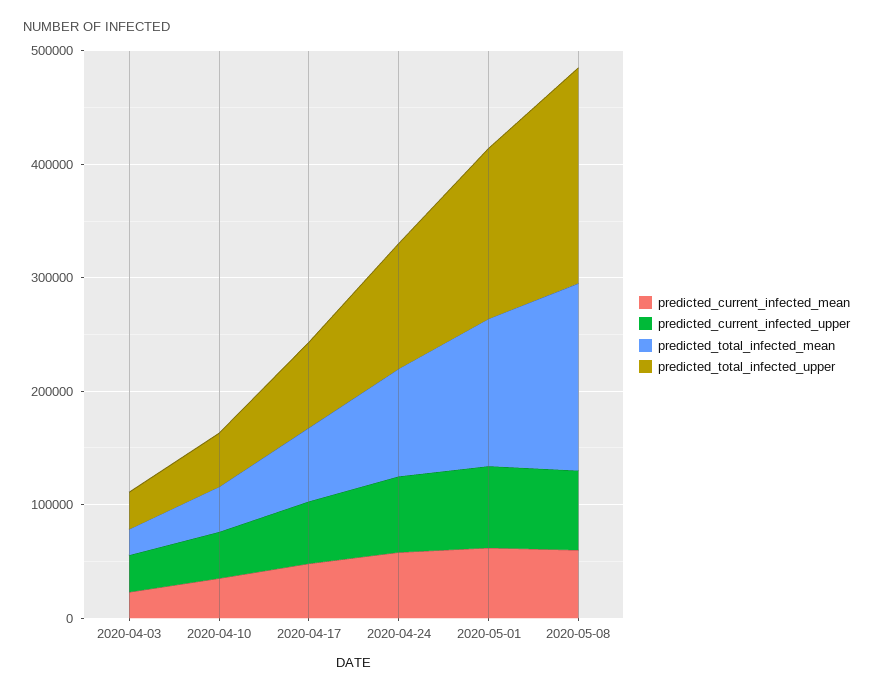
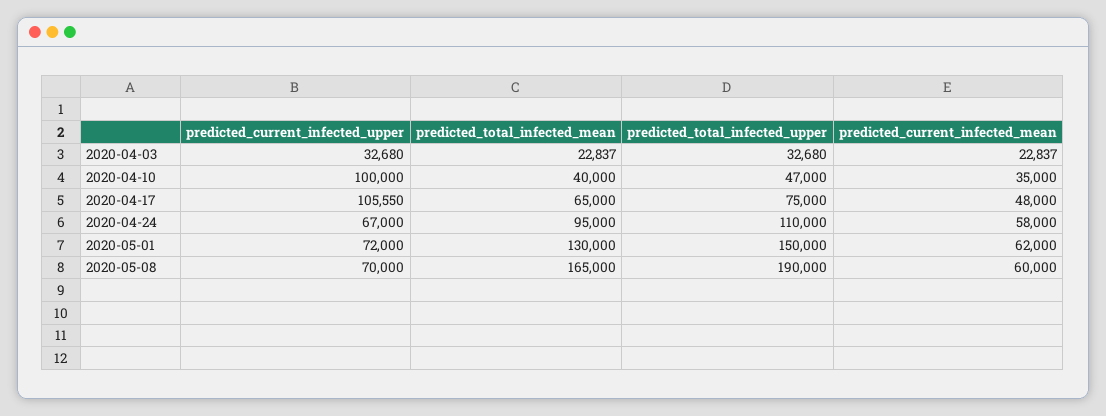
predicted_current_infected_upper, 2020-04-10: 40000 -> 100000
predicted_current_infected_upper, 2020-04-17: 60000 -> 105550

